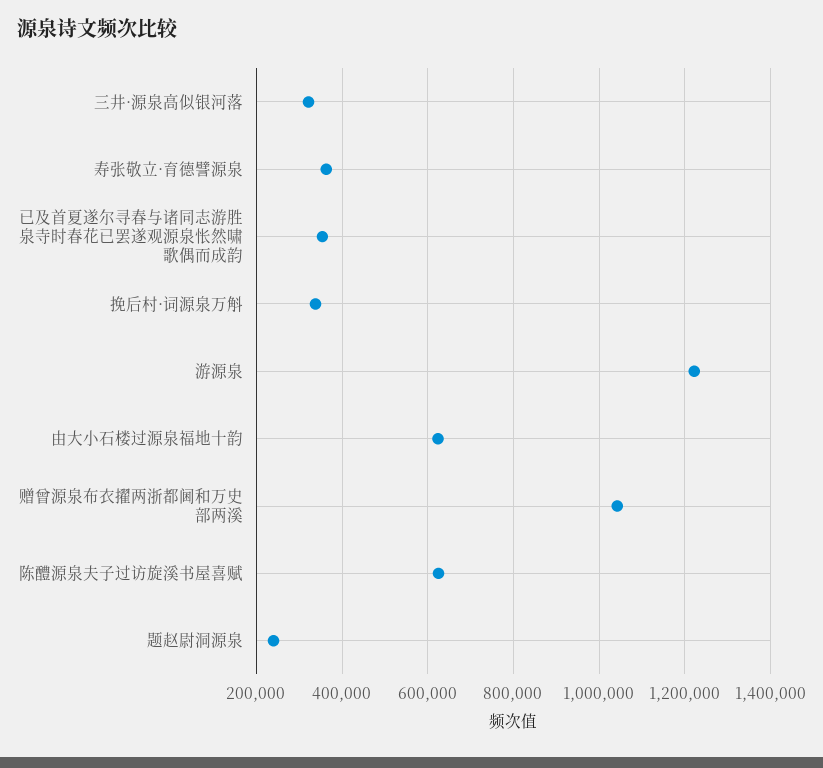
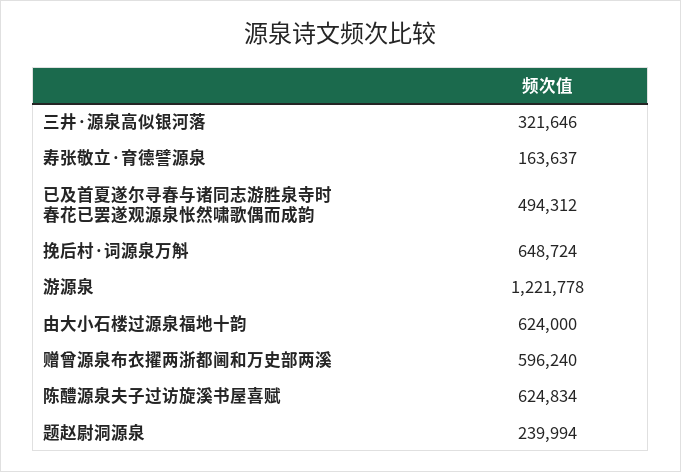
寿张敬立·育德譬源泉: 360000 -> 163637
已及首夏遂尔寻春与诸同志游胜泉寺时春花已罢遂观源泉怅然啸歌偶而成韵: 360000 -> 494312
挽后村·词源泉万斛: 340000 -> 648724
赠曾源泉布衣擢两浙都阃和万史部两溪: 1040000 -> 596240

